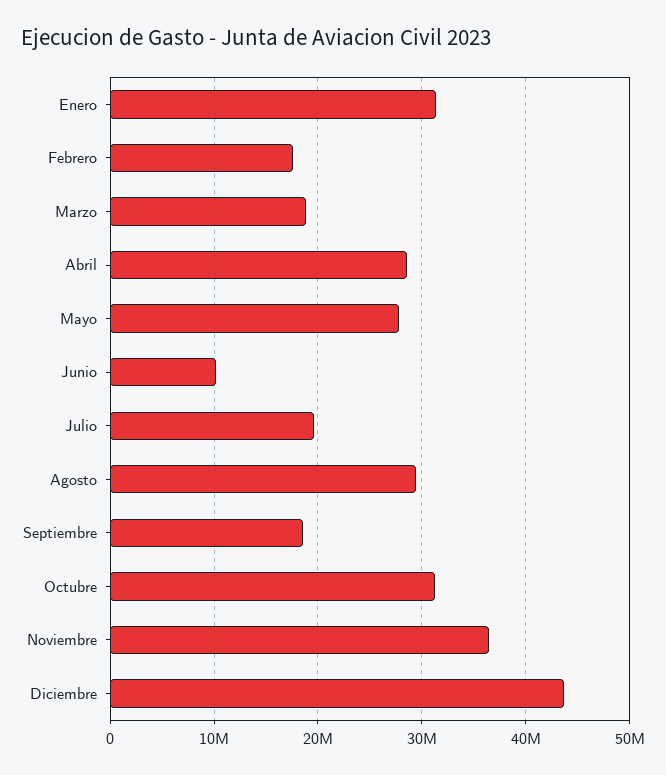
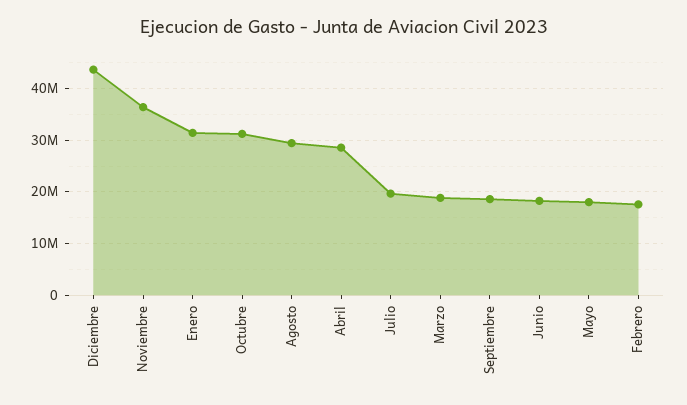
Mayo: 28000000 -> 18000000
Junio: 10000000 -> 18000000

